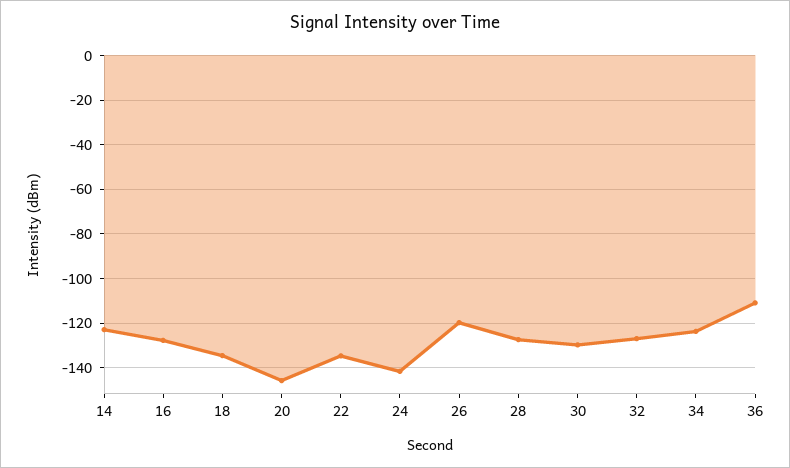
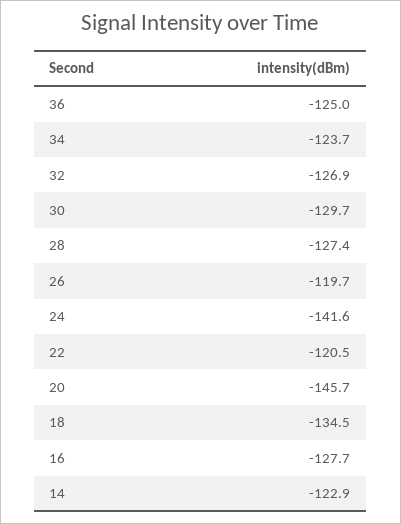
22: -135 -> -120.5
36: -110 -> -125

